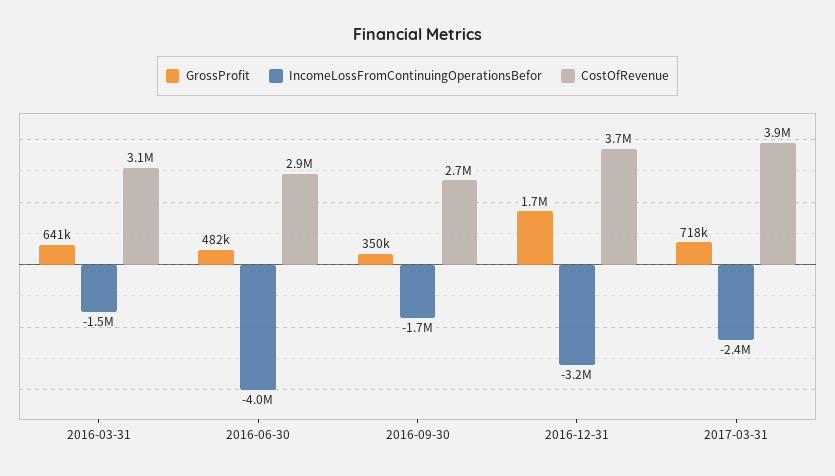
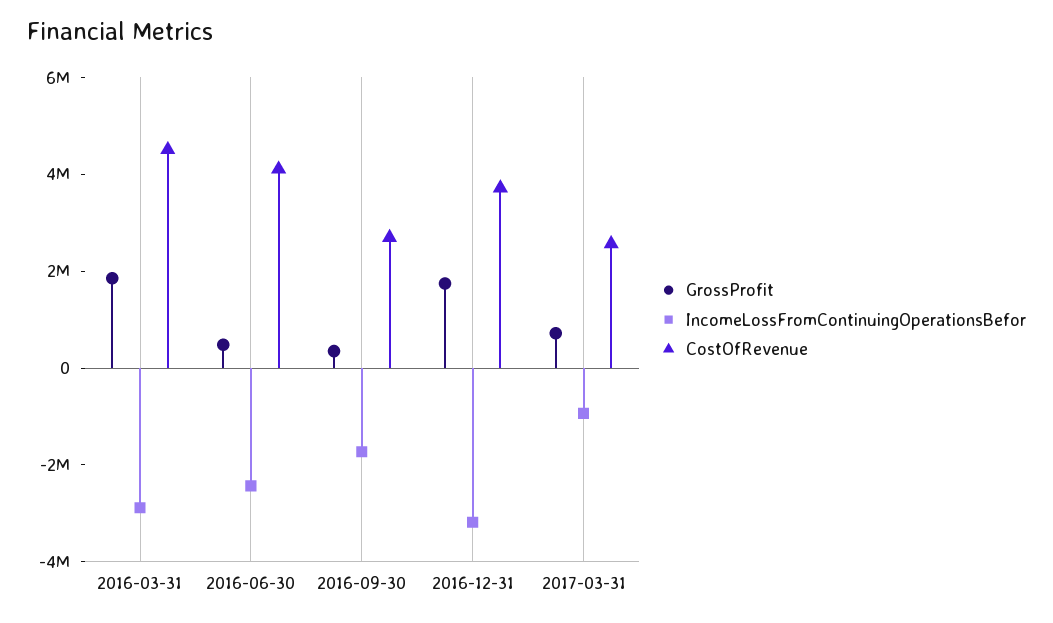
GrossProfit, 2016-03-31: 641000 -> 2000000
IncomeLossFromContinuingOperationsBefor, 2016-03-31: -1500000 -> -3000000
CostOfRevenue, 2016-03-31: 3100000 -> 4500000
IncomeLossFromContinuingOperationsBefor, 2016-06-30: -4000000 -> -2500000
CostOfRevenue, 2016-06-30: 2900000 -> 4000000
IncomeLossFromContinuingOperationsBefor, 2017-03-31: -2400000 -> -1000000
CostOfRevenue, 2017-03-31: 3900000 -> 2500000

